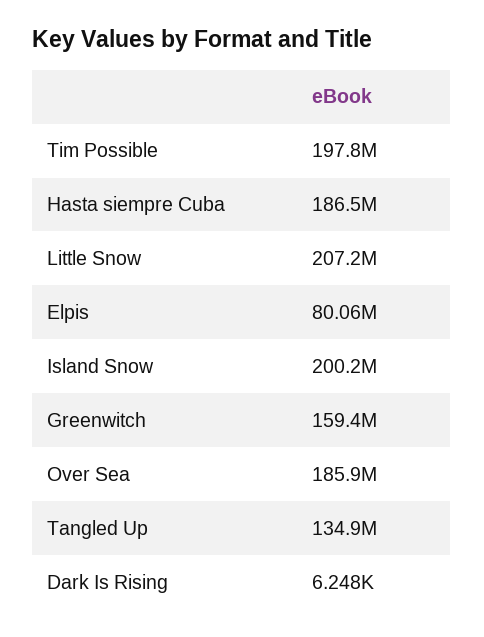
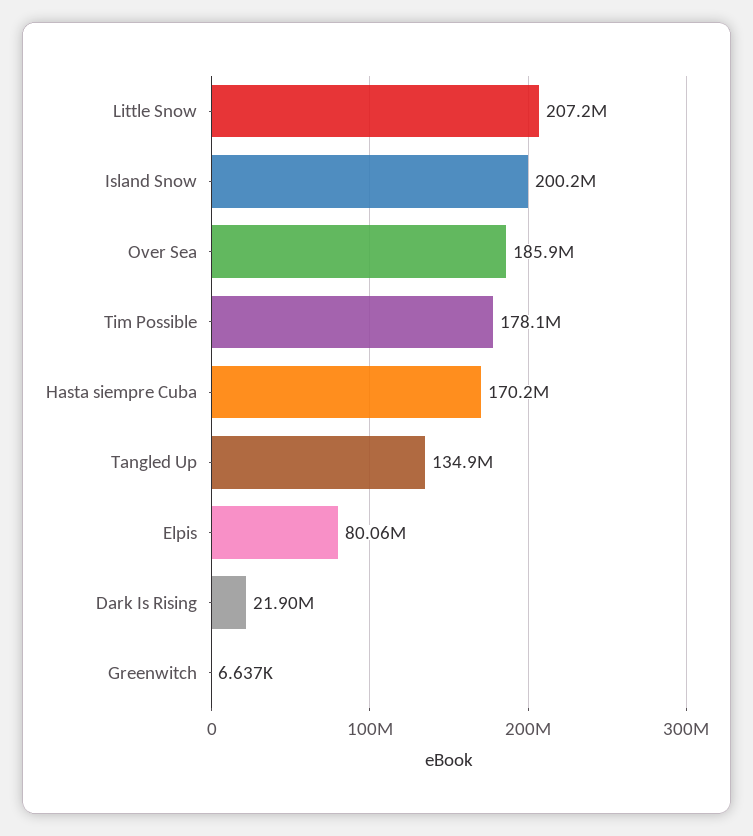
Tim Possible: 197800000 -> 178100000
Hasta siempre Cuba: 186500000 -> 170200000
Greenwitch: 159400000 -> 6637
Dark Is Rising: 6248 -> 21900000

